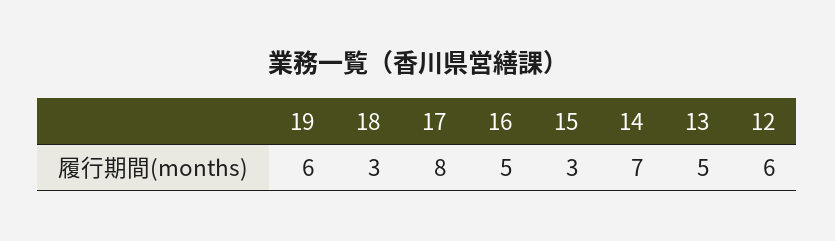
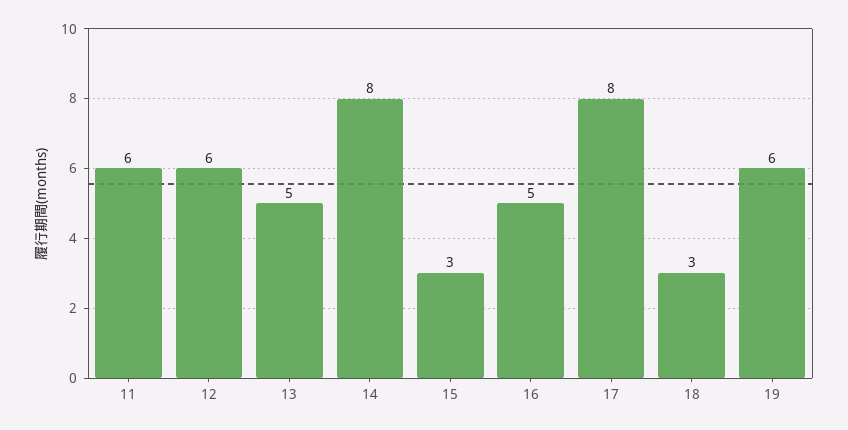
14: 7 -> 8
11: none -> 6

